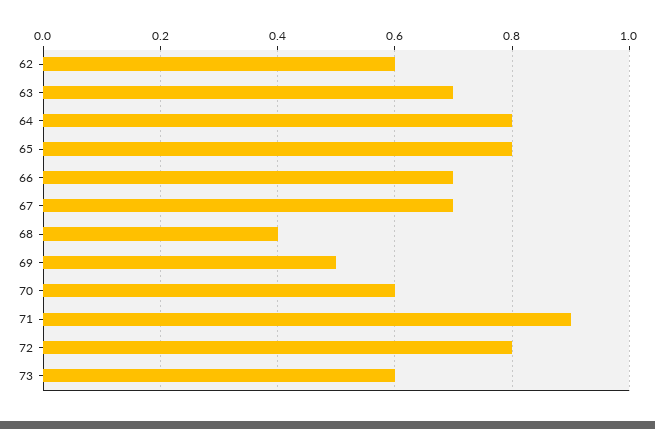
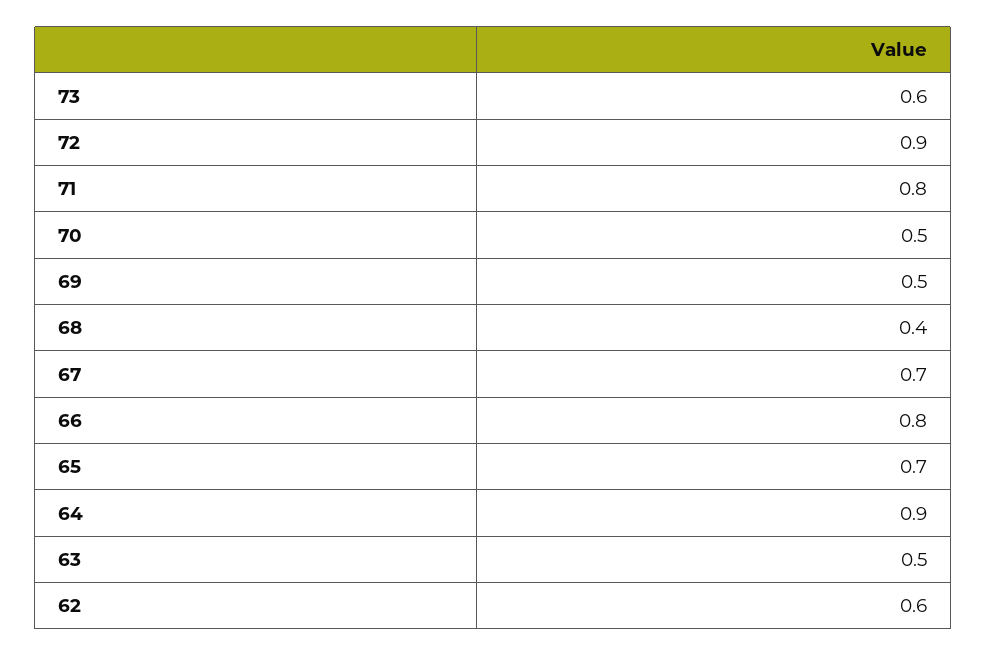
63: 0.7 -> 0.5
64: 0.8 -> 0.9
65: 0.8 -> 0.7
66: 0.7 -> 0.8
70: 0.6 -> 0.5
71: 0.9 -> 0.8
72: 0.8 -> 0.9

